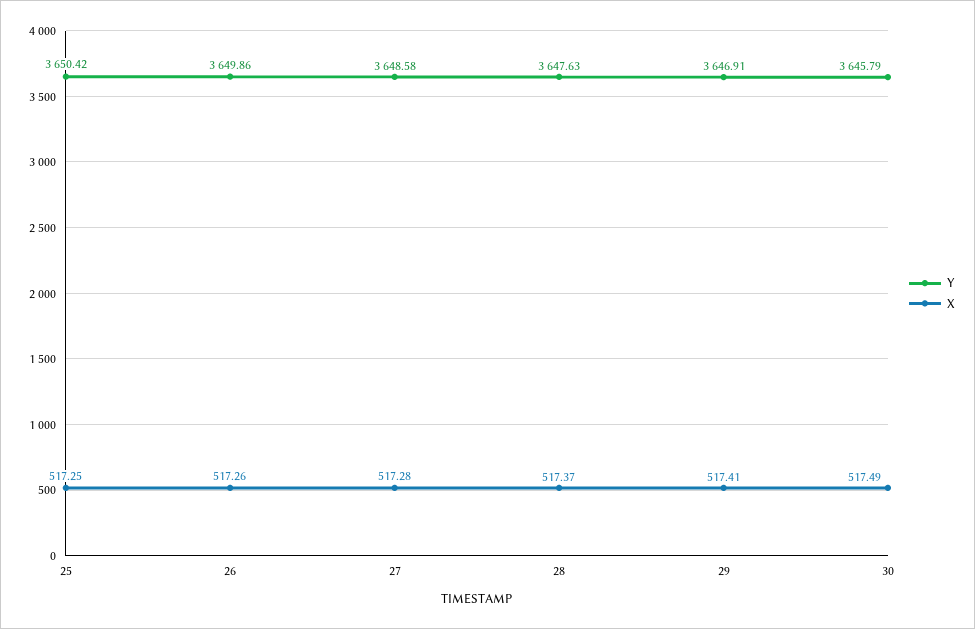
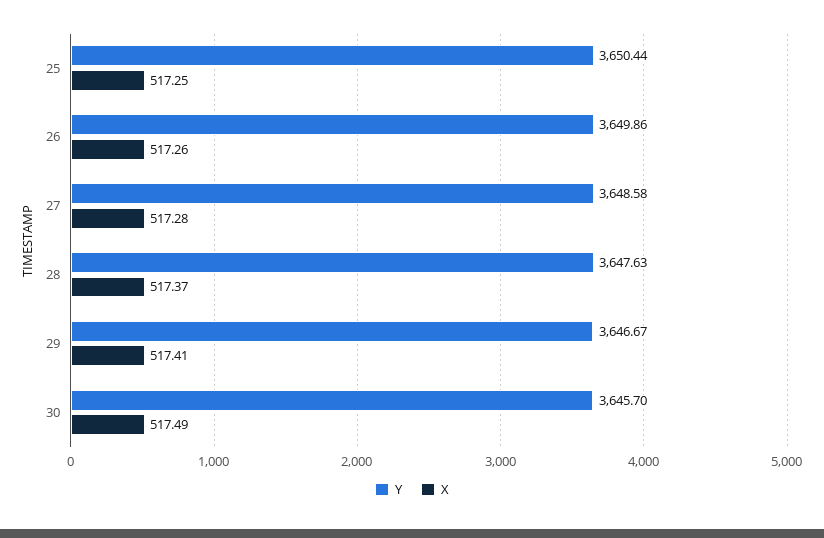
Y, 25: 3650.42 -> 3650.44
Y, 29: 3646.91 -> 3646.67
Y, 30: 3645.79 -> 3645.7

